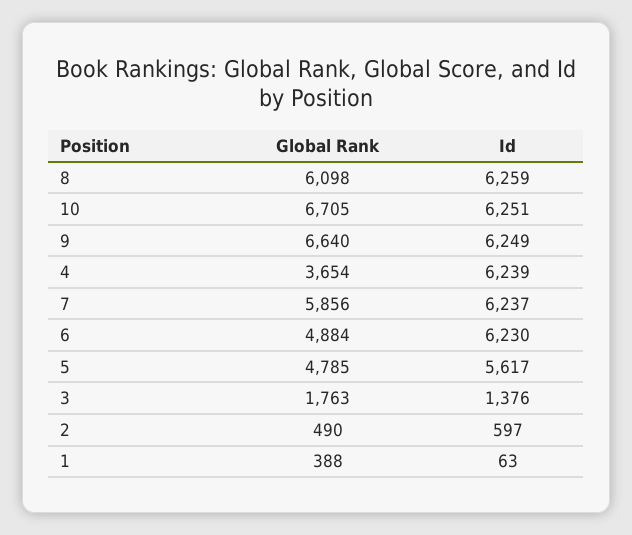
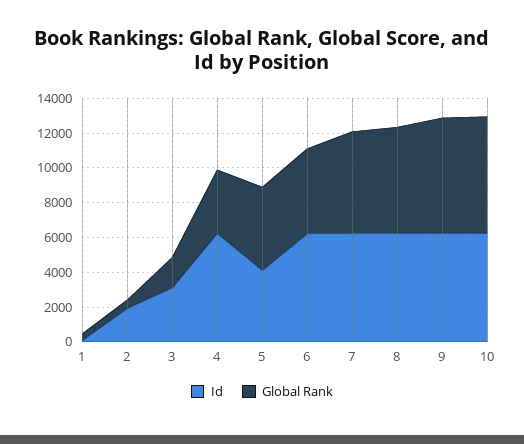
Id, 5: 5617 -> 4000
Id, 3: 1376 -> 3000
Id, 2: 597 -> 2000

